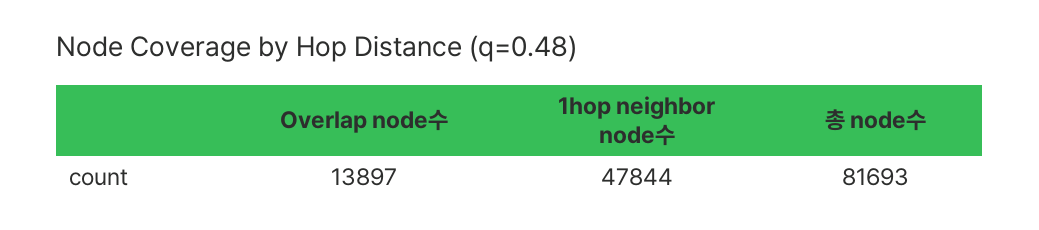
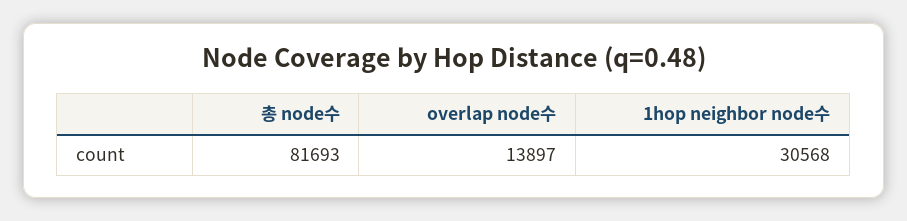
1hop neighbor node수: 47844 -> 30568

